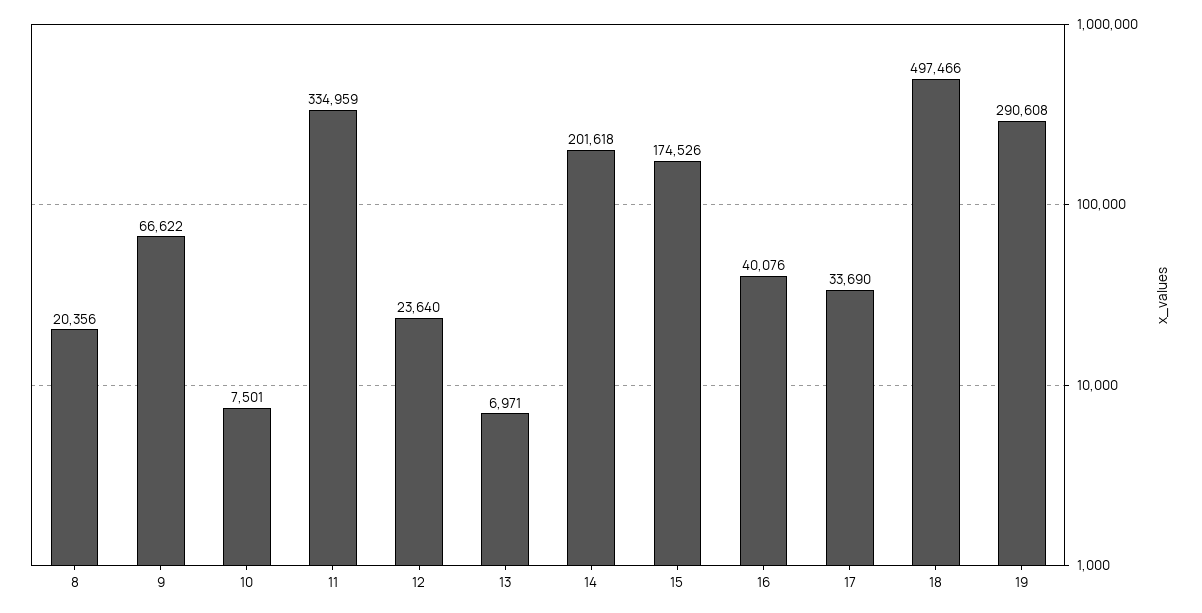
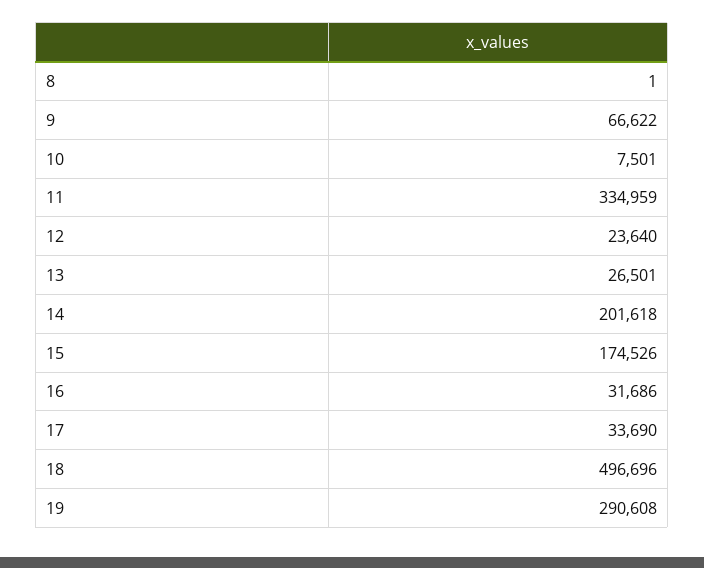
8: 20356 -> 1
13: 6971 -> 26501
16: 40076 -> 31686
18: 497466 -> 496696

